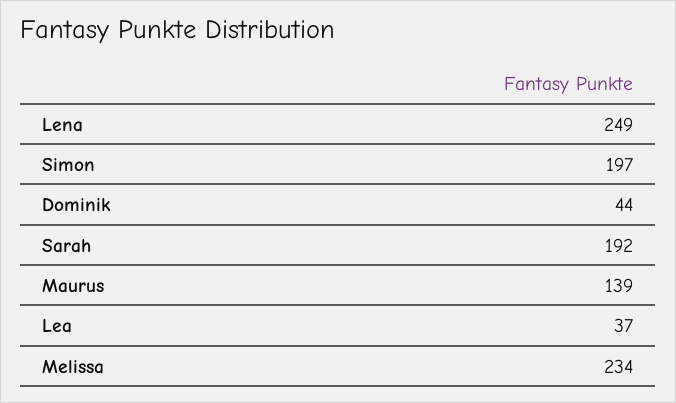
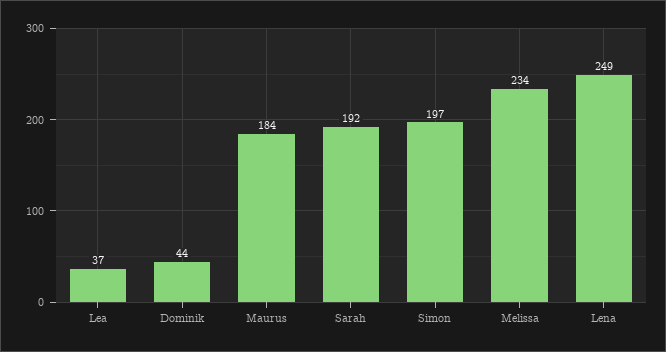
Maurus: 139 -> 184

